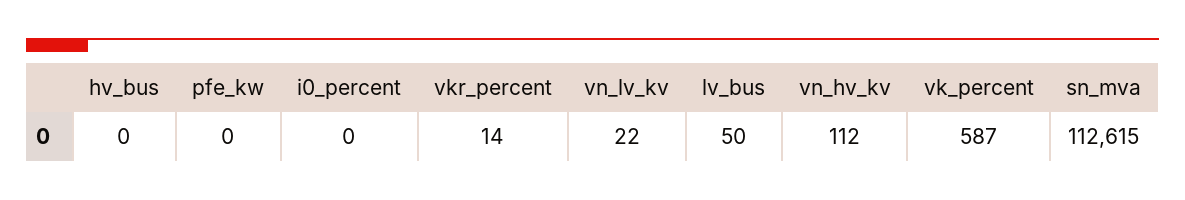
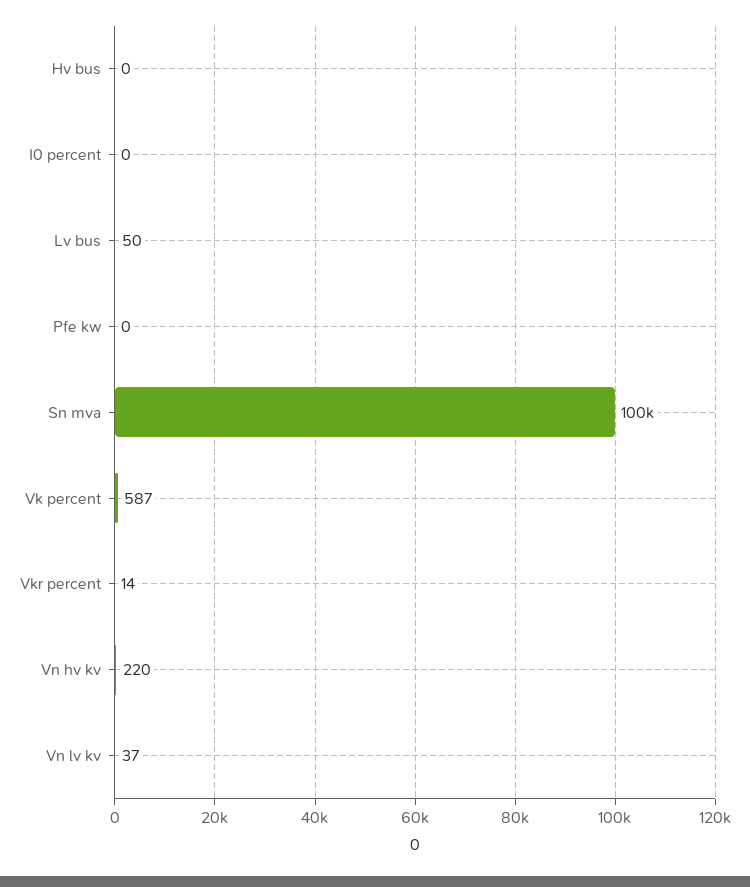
vn_lv_kv: 22 -> 37
vn_hv_kv: 112 -> 220
sn_mva: 112615 -> 100000

